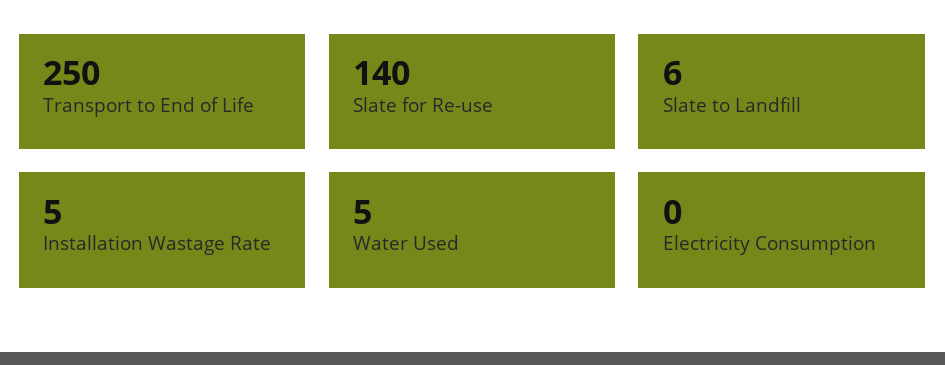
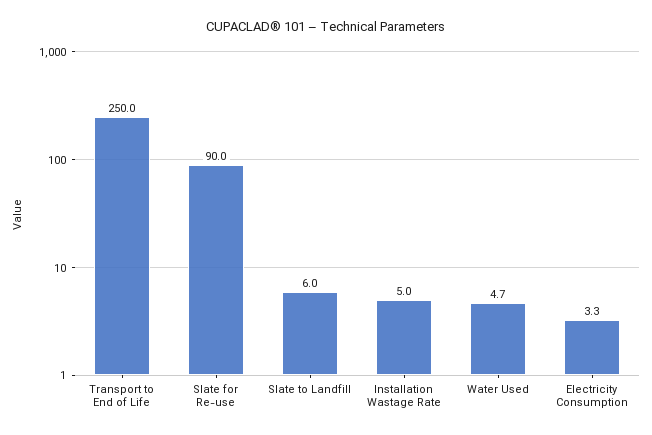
Slate for Re-use: 140 -> 90
Electricity Consumption: 0 -> 3.3

